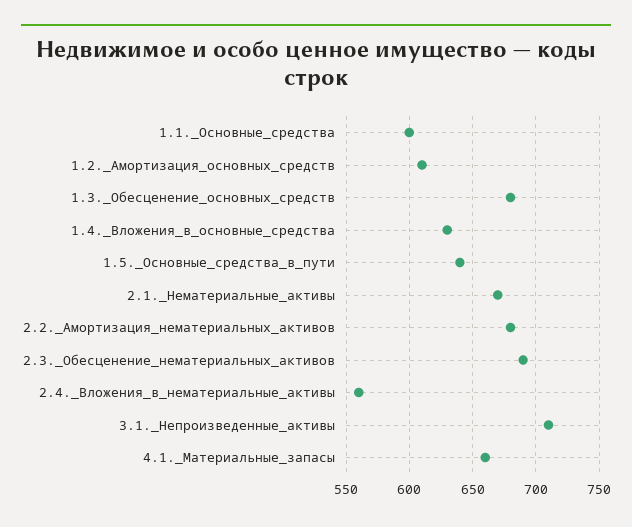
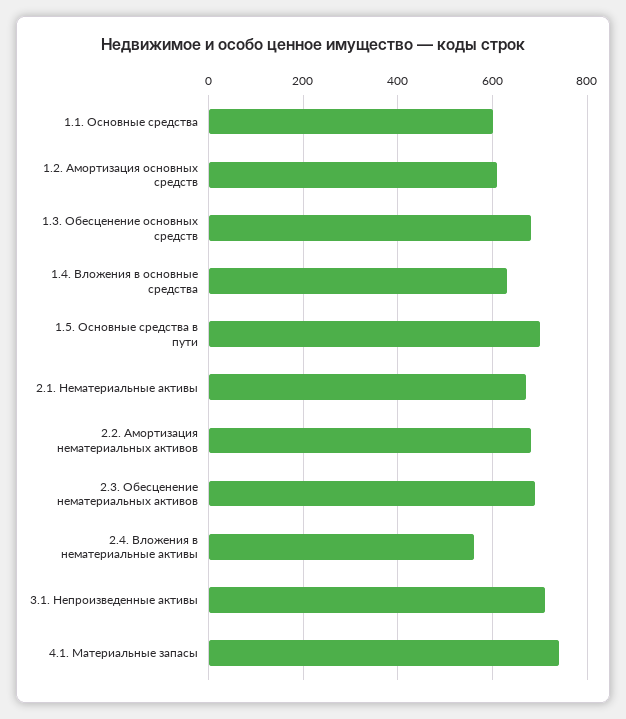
1.5._Основные_средства_в_пути: 640 -> 700
4.1._Материальные_запасы: 660 -> 740

